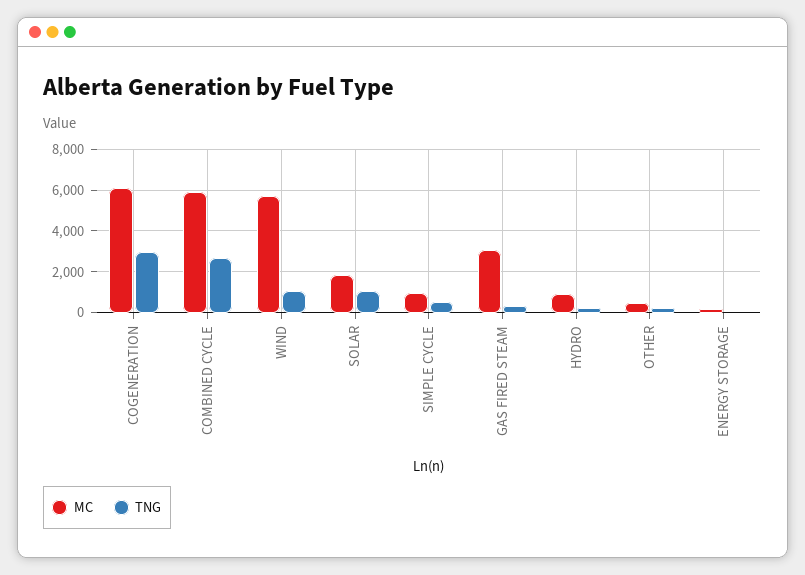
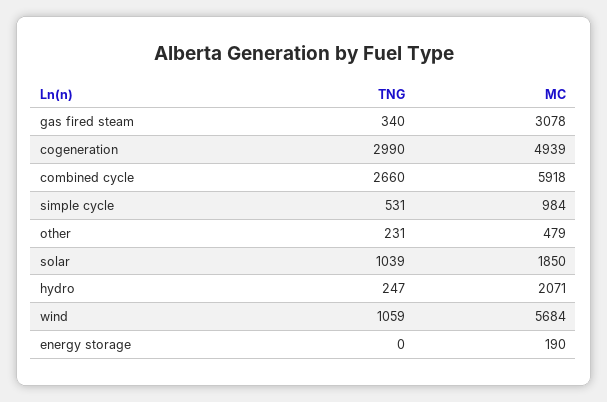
MC, COGENERATION: 6000 -> 4939
MC, HYDRO: 1000 -> 2071

